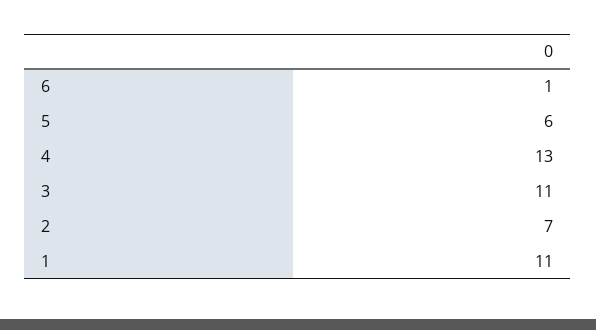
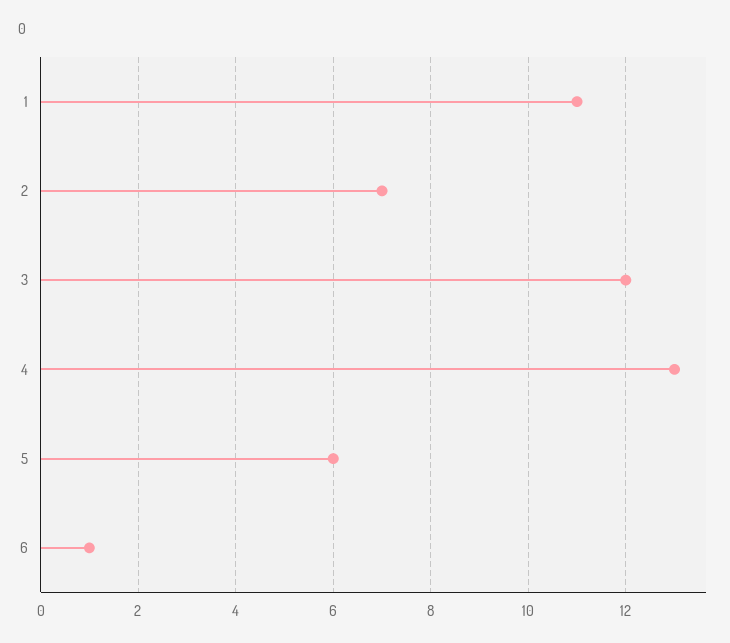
3: 11 -> 12

